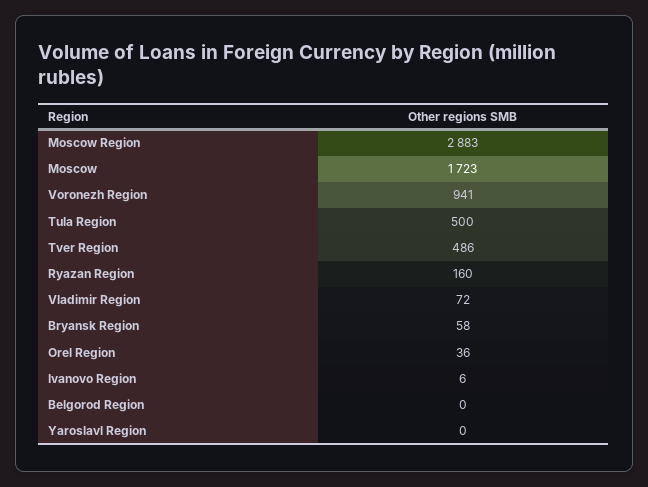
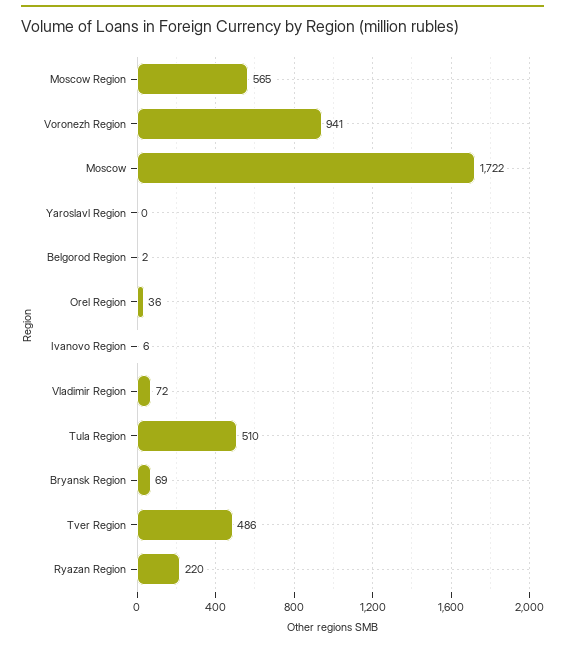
Moscow Region: 2883 -> 565
Moscow: 1723 -> 1722
Tula Region: 500 -> 510
Ryazan Region: 160 -> 220
Bryansk Region: 58 -> 69
Belgorod Region: 0 -> 2

